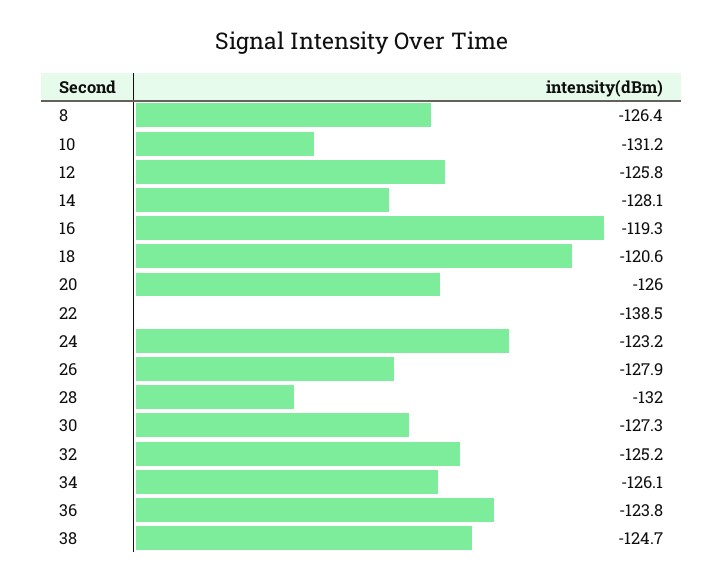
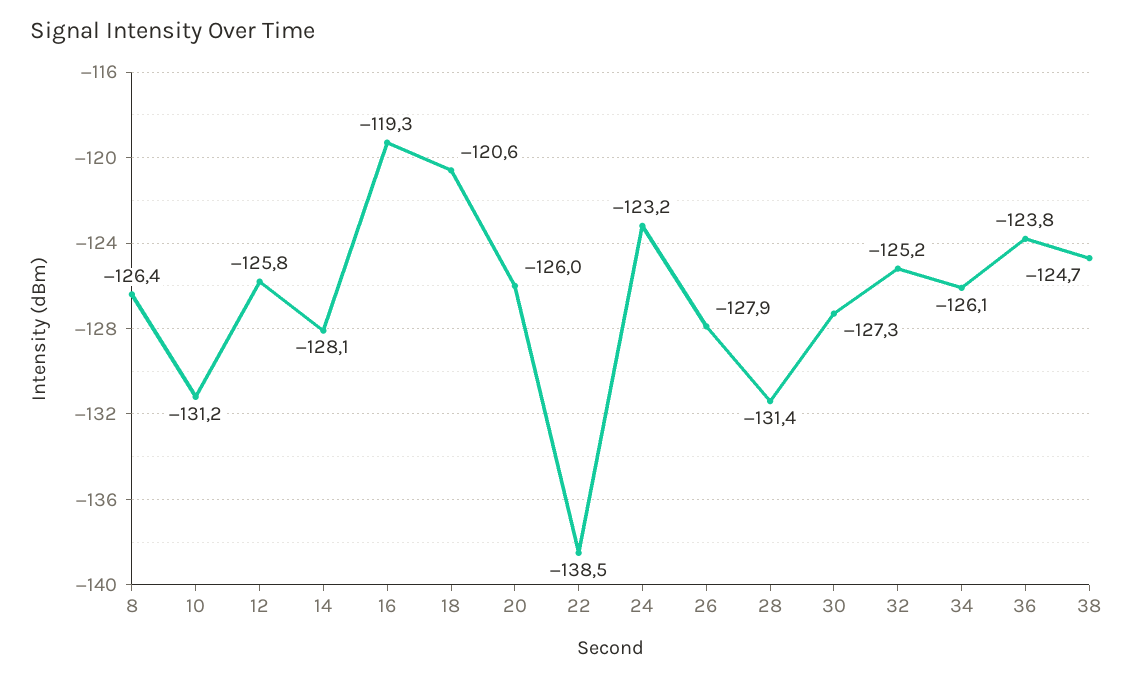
28: -132 -> -131.4

